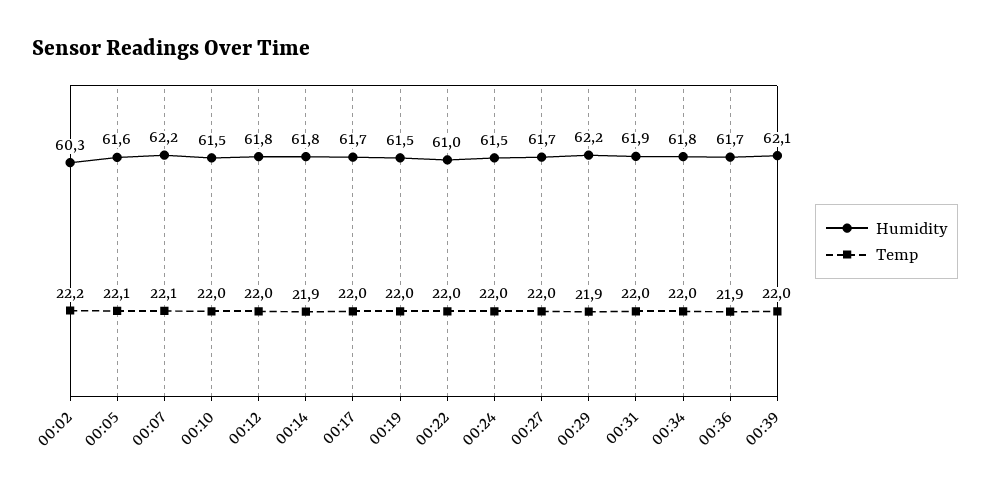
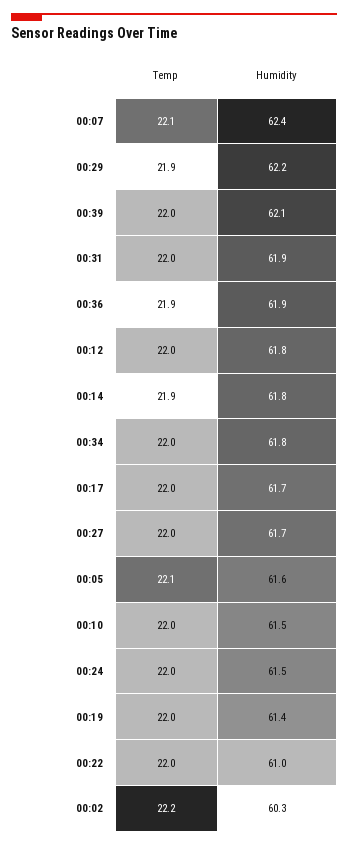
Humidity, 00:07: 62.2 -> 62.4
Humidity, 00:19: 61.5 -> 61.4
Humidity, 00:36: 61.7 -> 61.9

